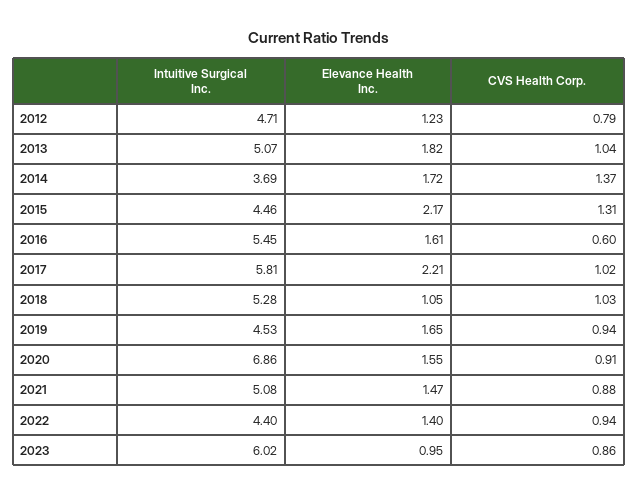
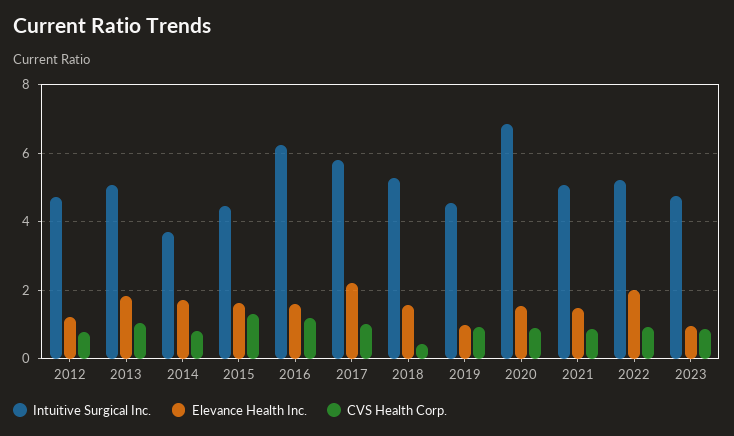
CVS Health Corp., 2014: 1.37 -> 0.8
Elevance Health Inc., 2015: 2.17 -> 1.6
Intuitive Surgical Inc., 2016: 5.45 -> 6.2
CVS Health Corp., 2016: 0.6 -> 1.2
Elevance Health Inc., 2018: 1.05 -> 1.6
CVS Health Corp., 2018: 1.03 -> 0.4
Elevance Health Inc., 2019: 1.65 -> 1
Intuitive Surgical Inc., 2022: 4.4 -> 5.2
Elevance Health Inc., 2022: 1.4 -> 2
Intuitive Surgical Inc., 2023: 6.02 -> 4.8

